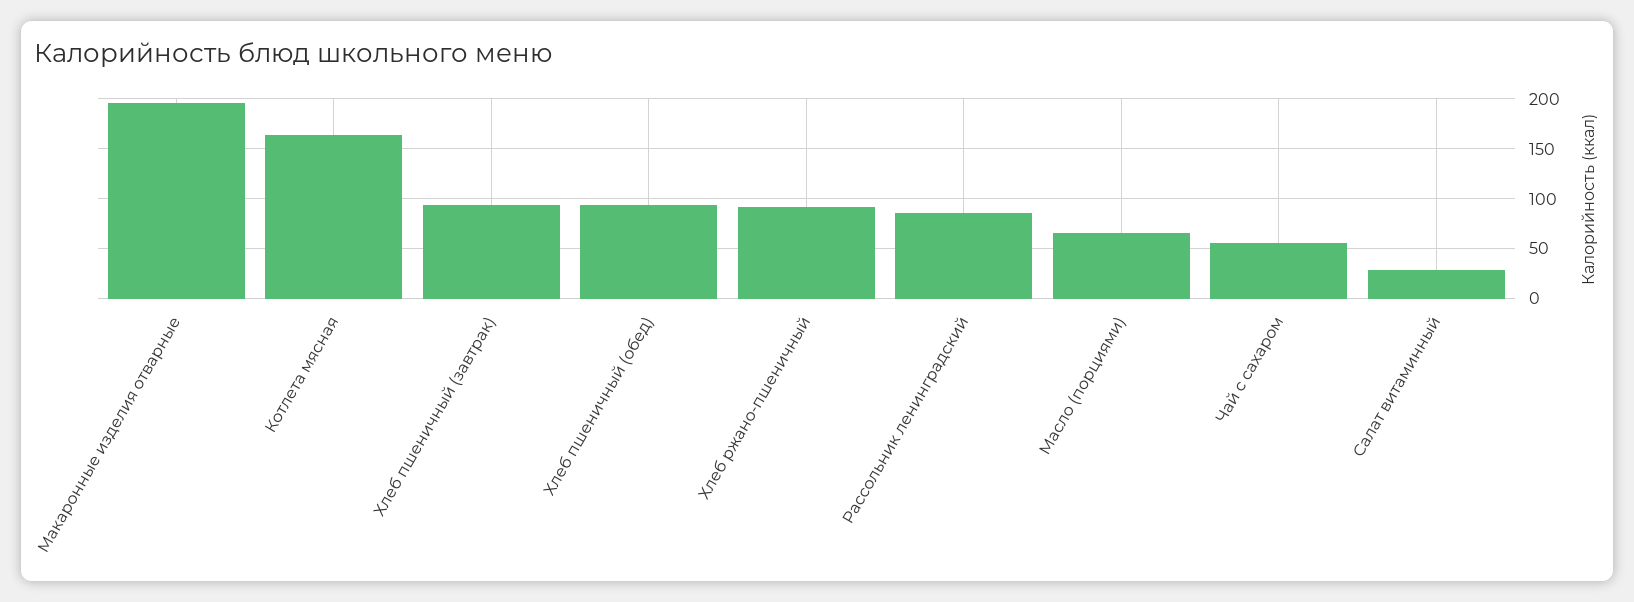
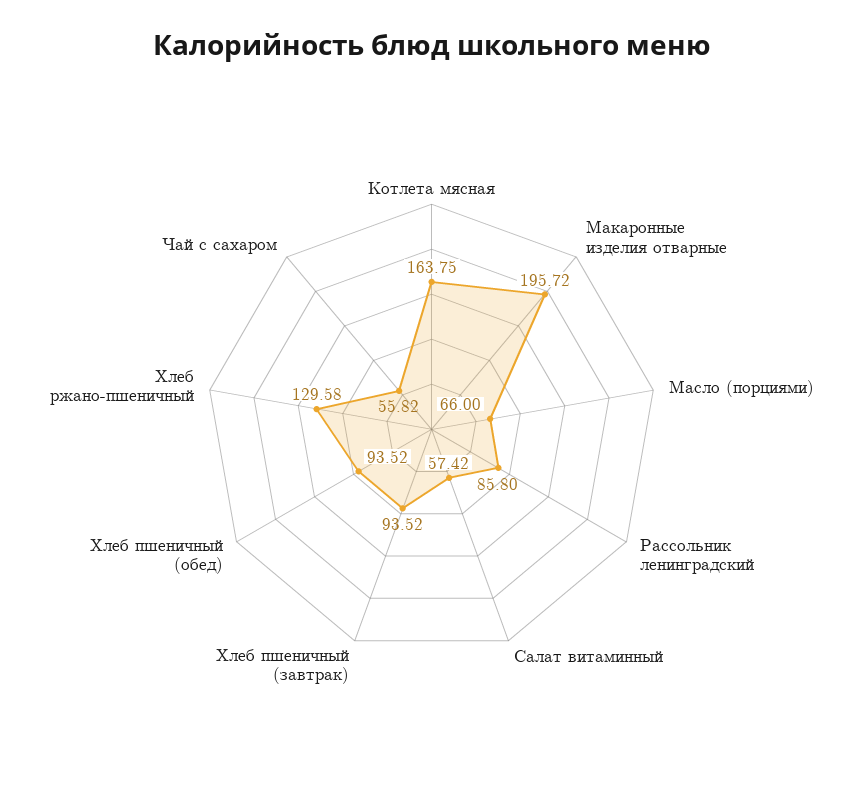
Хлеб ржано-пшеничный: 90 -> 129.58
Салат витаминный: 30 -> 57.42

